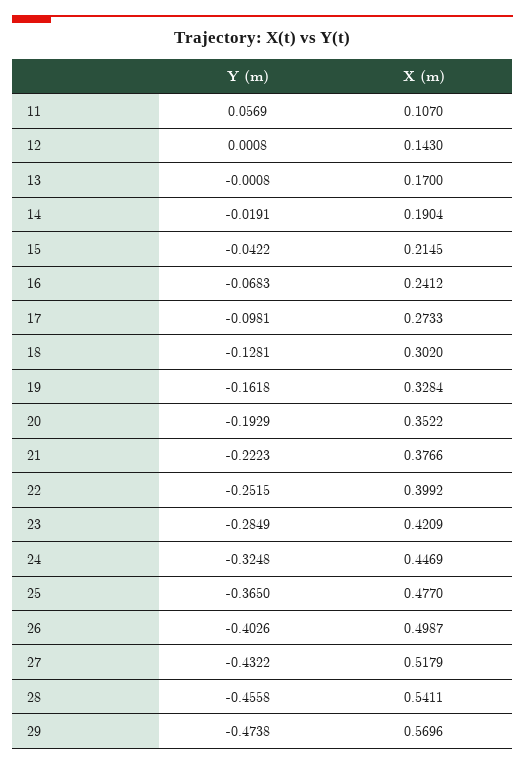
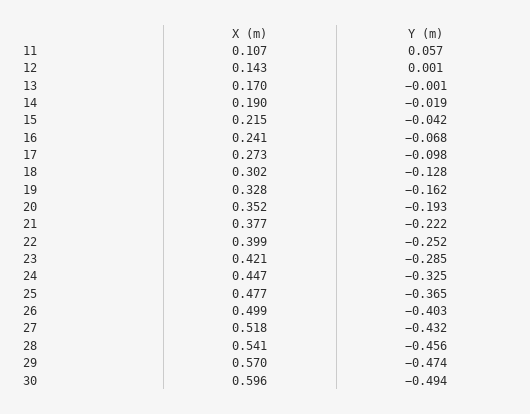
X (m), 30: none -> 0.596
Y (m), 30: none -> -0.494

